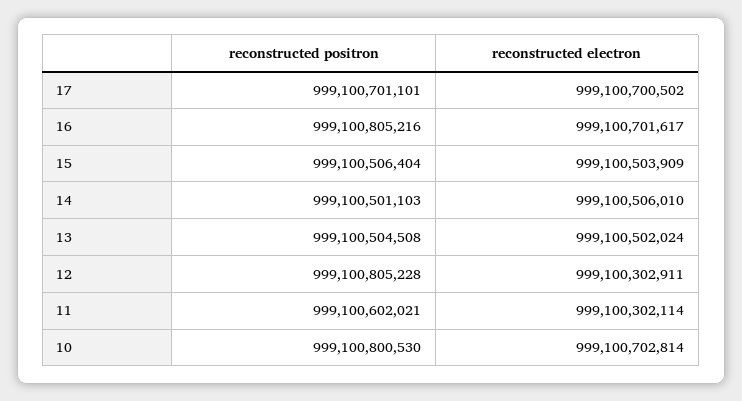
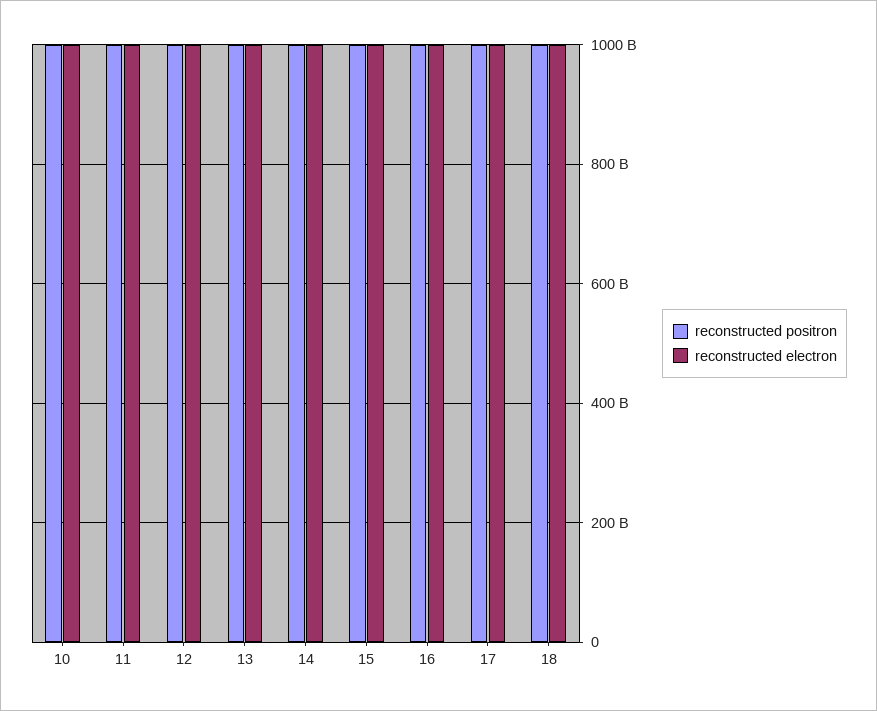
reconstructed positron, 18: none -> 1000000000000
reconstructed electron, 18: none -> 1000000000000

